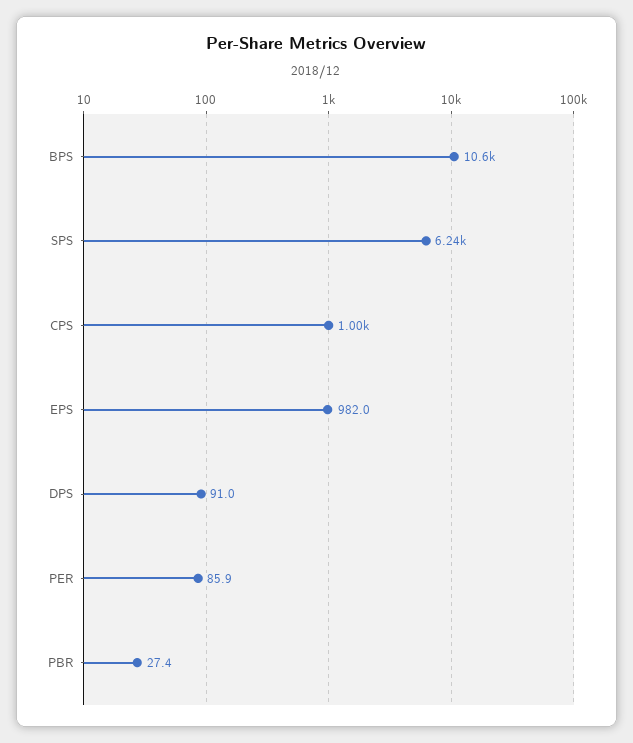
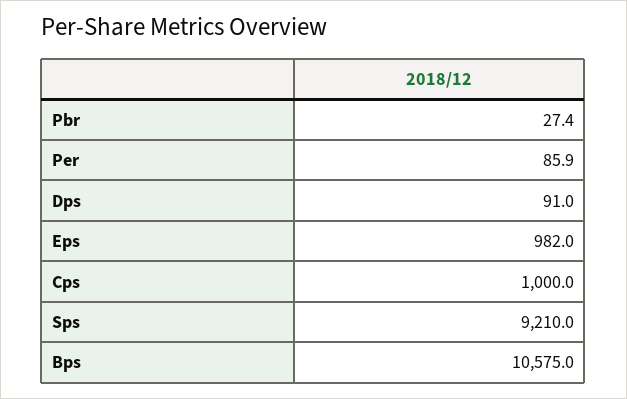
SPS: 6240 -> 9210

